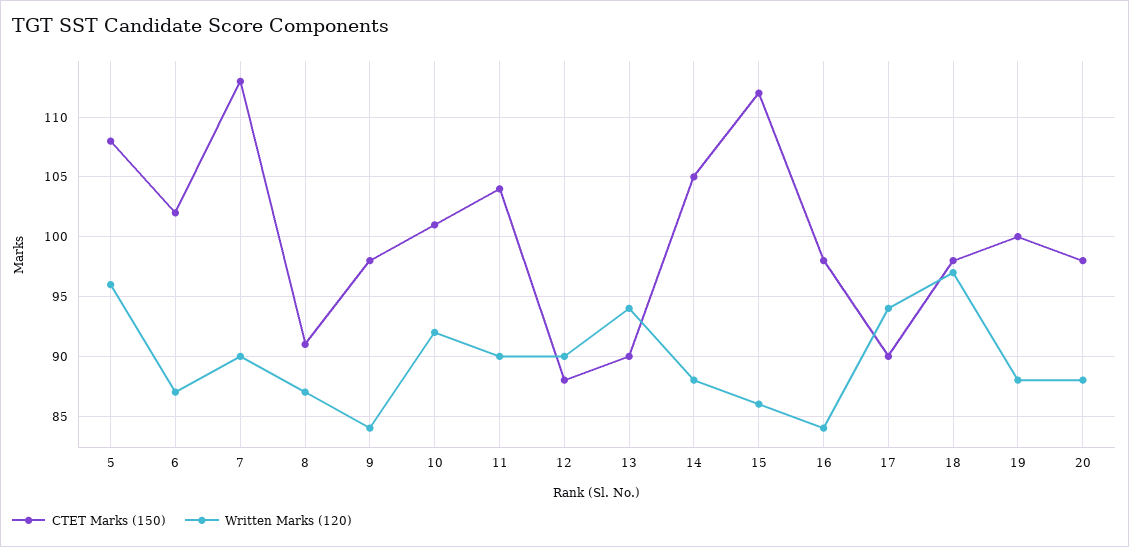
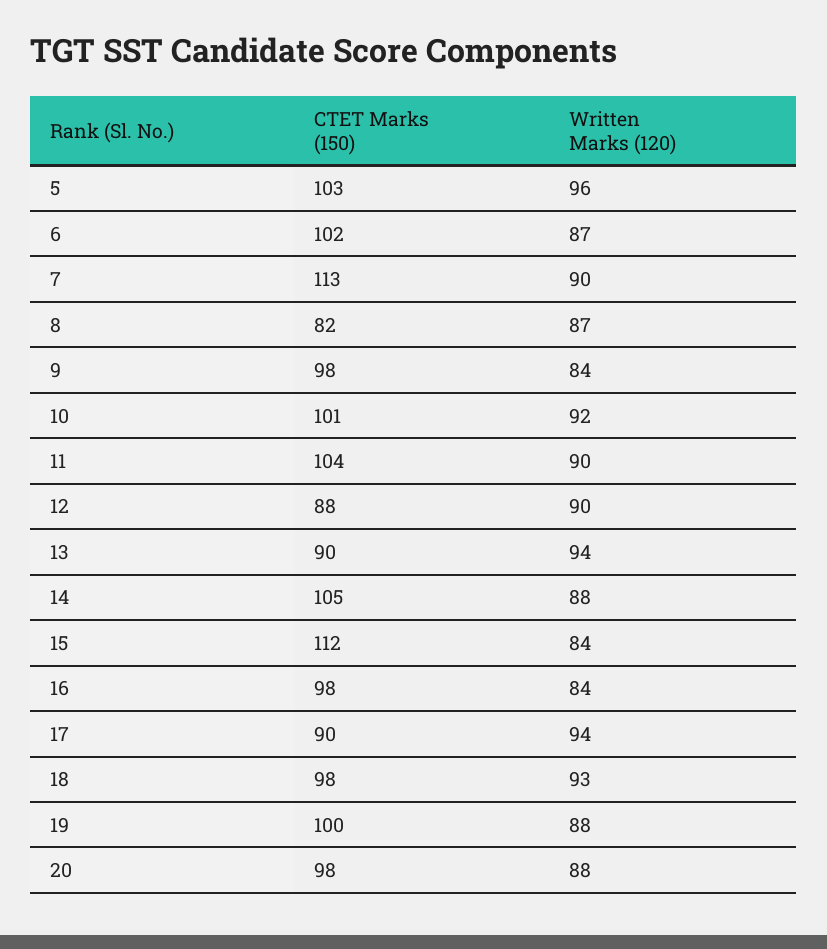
CTET Marks (150), 5: 108 -> 103
CTET Marks (150), 8: 91 -> 82
Written Marks (120), 15: 86 -> 84
Written Marks (120), 18: 97 -> 93

